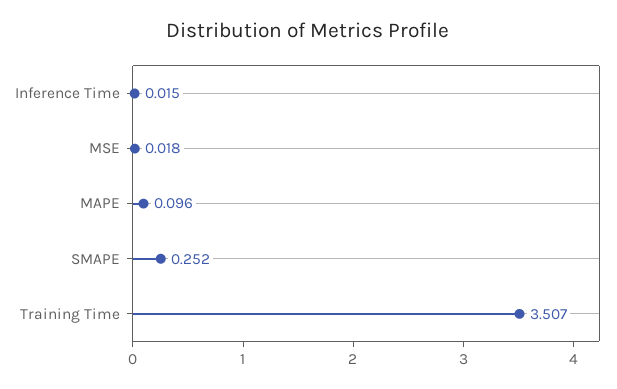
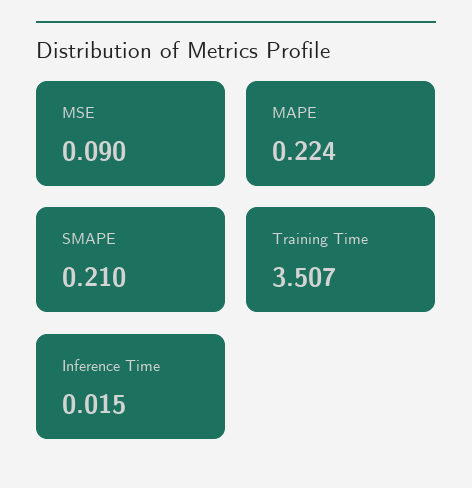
MSE: 0.018 -> 0.09
MAPE: 0.096 -> 0.224
SMAPE: 0.252 -> 0.21

